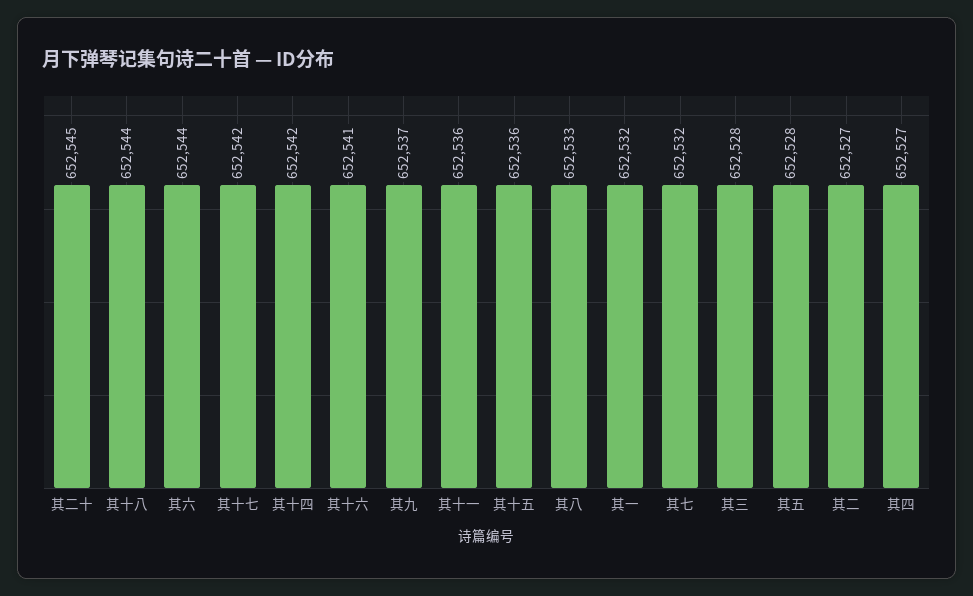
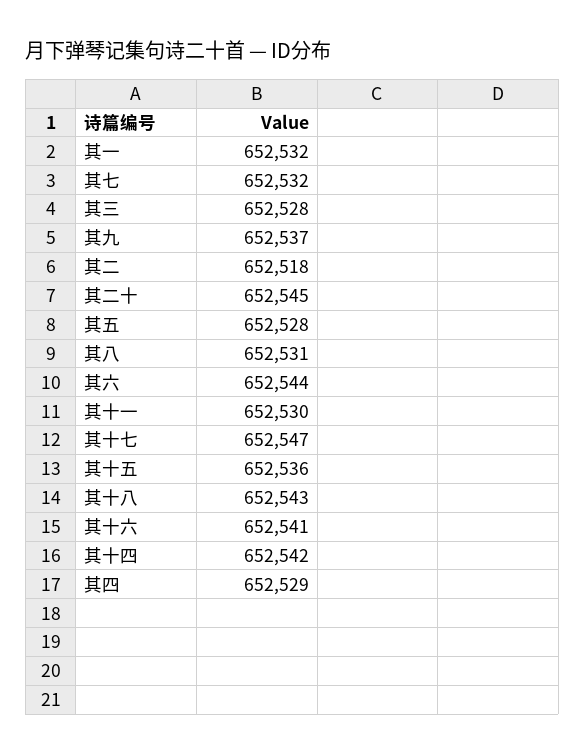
其十八: 652544 -> 652543
其十七: 652542 -> 652547
其十一: 652536 -> 652530
其八: 652533 -> 652531
其二: 652527 -> 652518
其四: 652527 -> 652529

